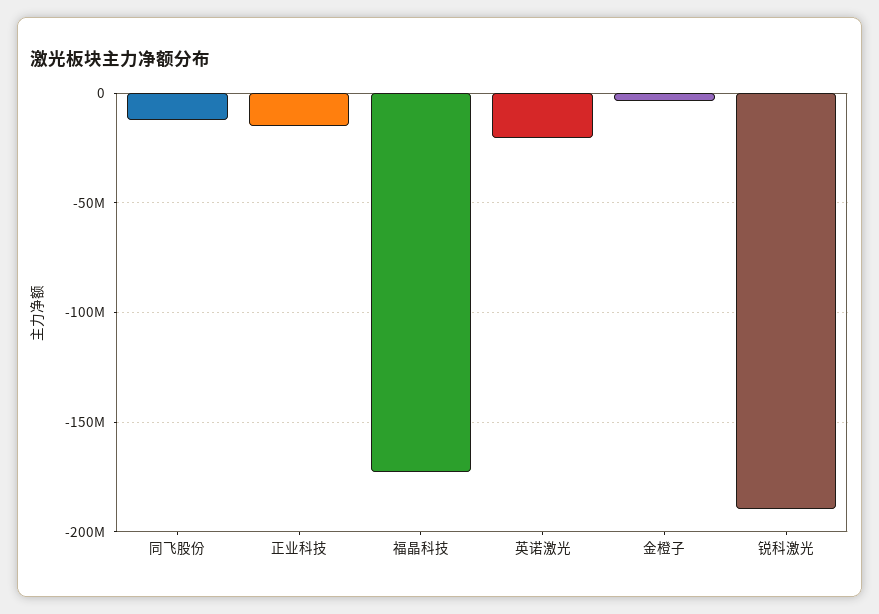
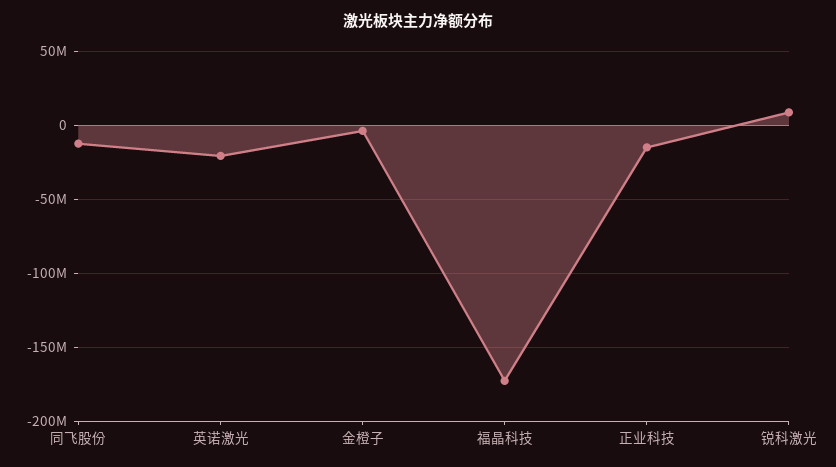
锐科激光: -190000000 -> 10000000

